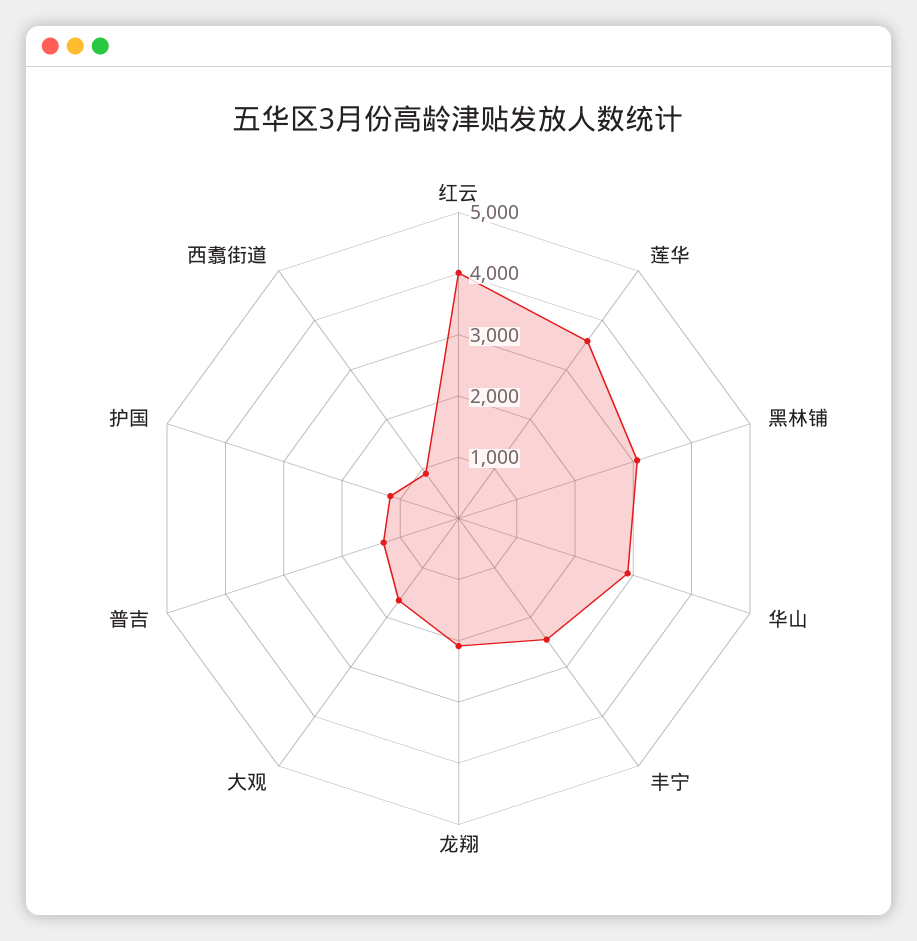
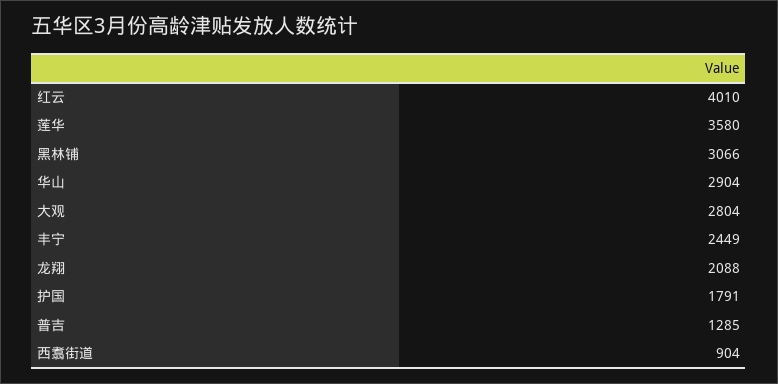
大观: 1600 -> 2804
护国: 1200 -> 1791

